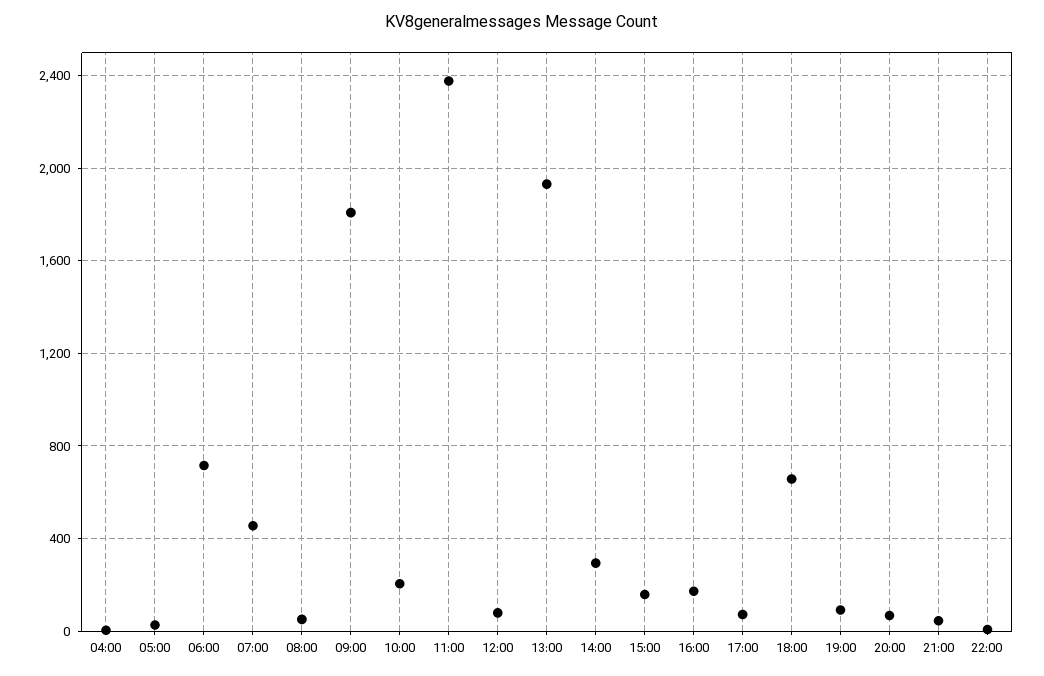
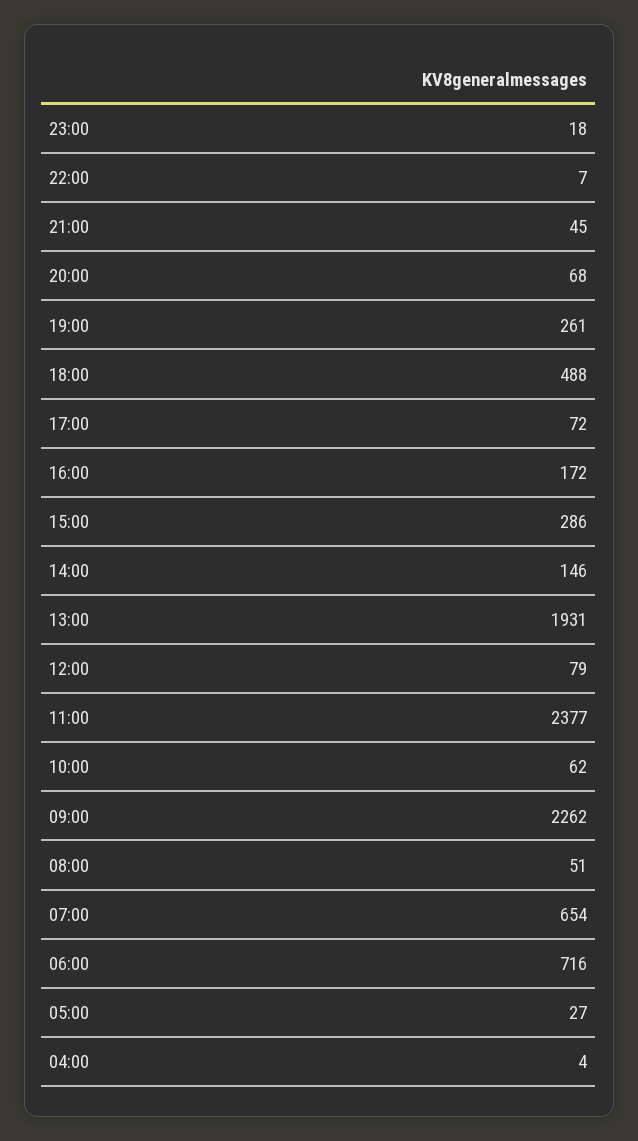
07:00: 450 -> 654
09:00: 1800 -> 2262
10:00: 200 -> 62
14:00: 300 -> 146
15:00: 150 -> 286
18:00: 650 -> 488
19:00: 100 -> 261
23:00: none -> 18

